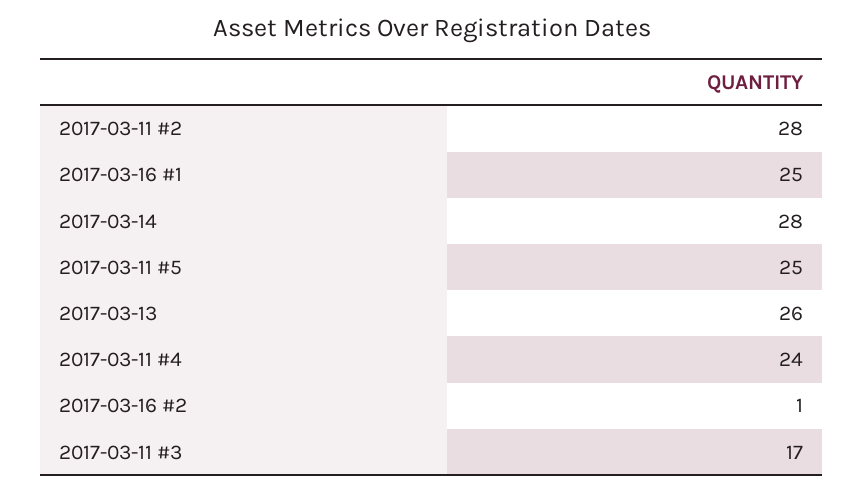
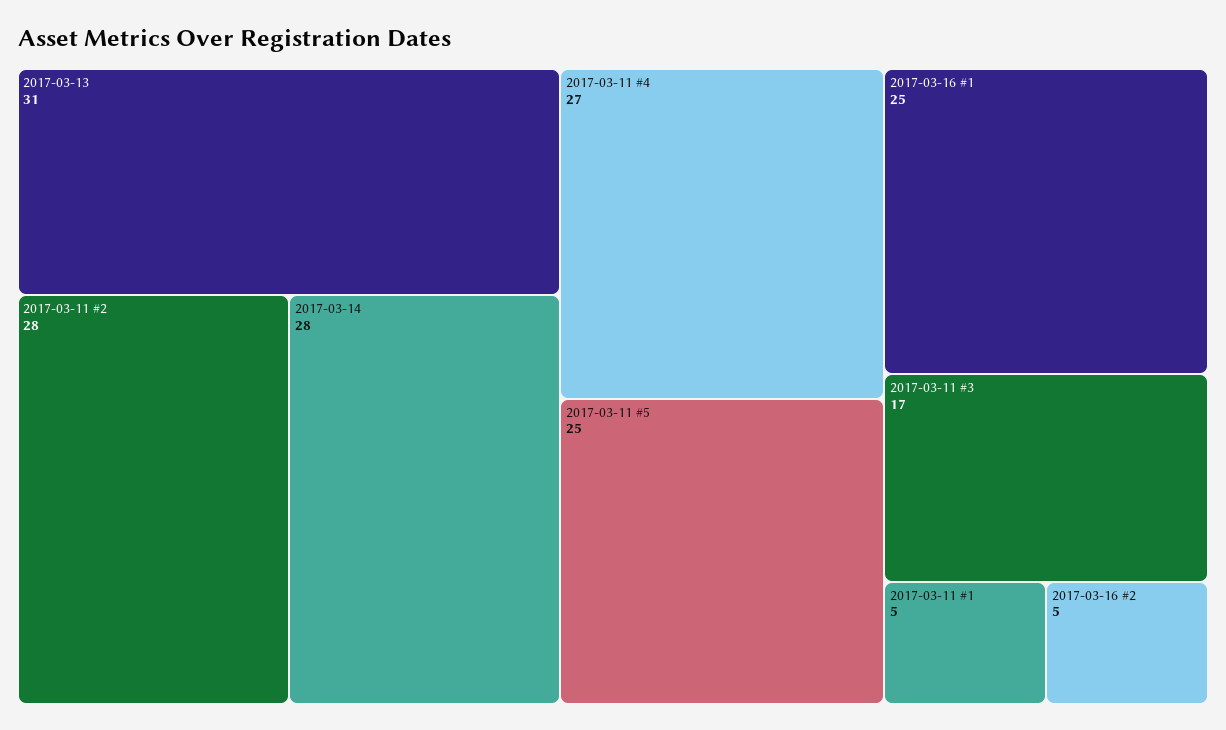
2017-03-13: 26 -> 31
2017-03-11 #4: 24 -> 27
2017-03-16 #2: 1 -> 5
2017-03-11 #1: none -> 5

